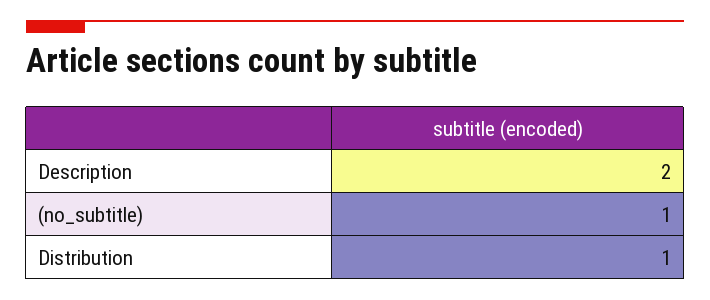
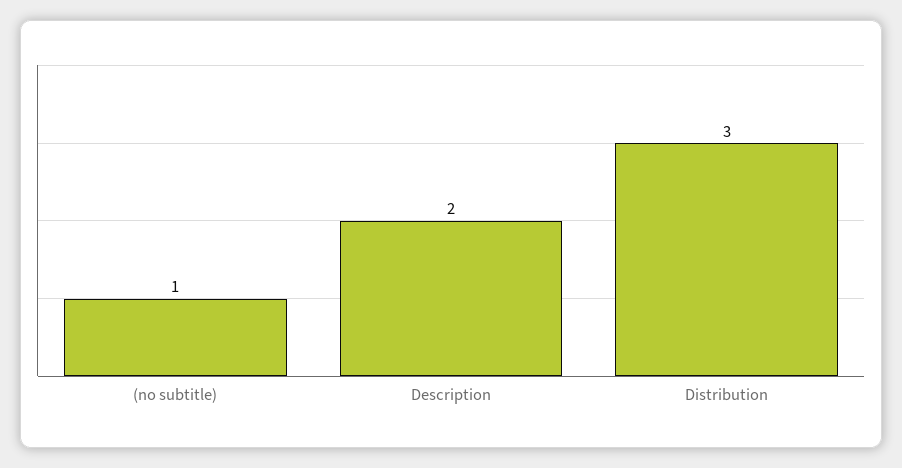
Distribution: 1 -> 3

